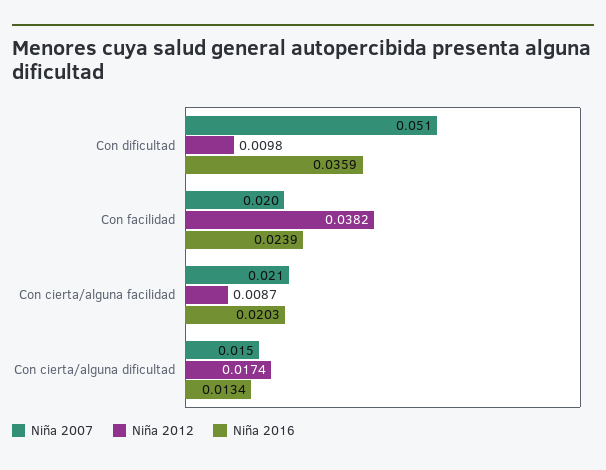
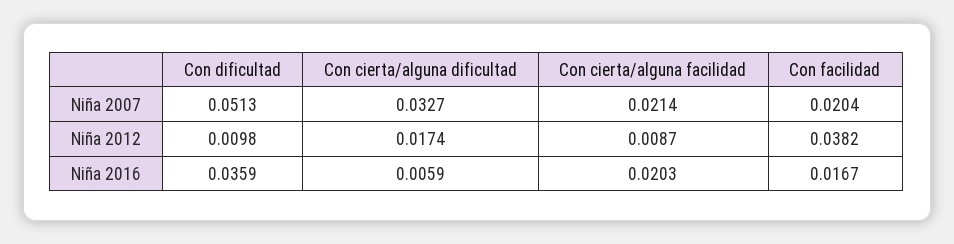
Niña 2016, Con facilidad: 0.0239 -> 0.0167
Niña 2007, Con cierta/alguna dificultad: 0.015 -> 0.0327
Niña 2016, Con cierta/alguna dificultad: 0.0134 -> 0.0059

